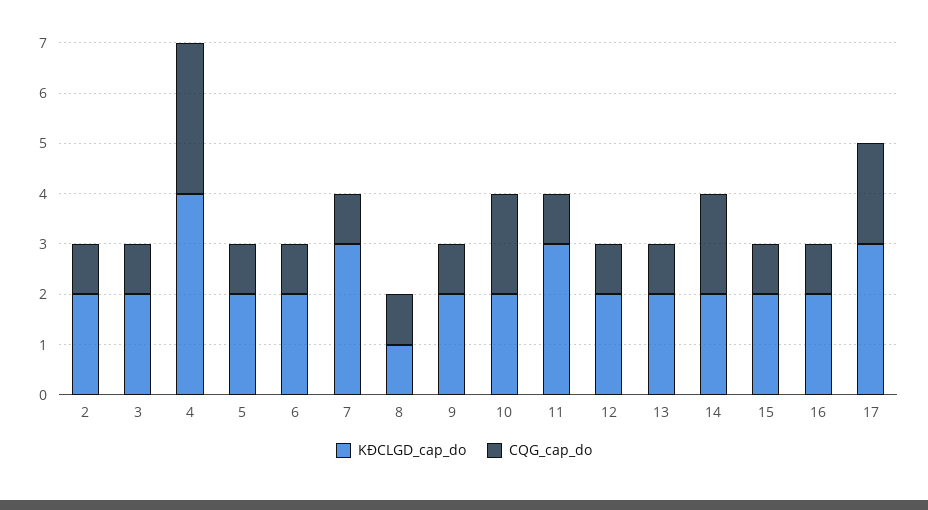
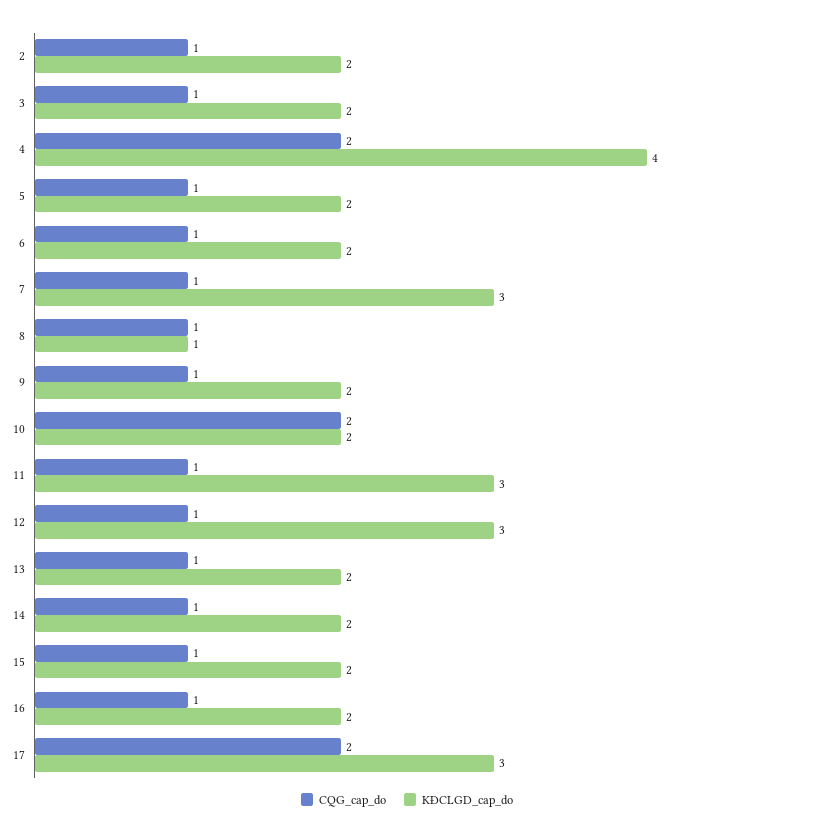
CQG_cap_do, 4: 3 -> 2
KĐCLGD_cap_do, 12: 2 -> 3
CQG_cap_do, 14: 2 -> 1

